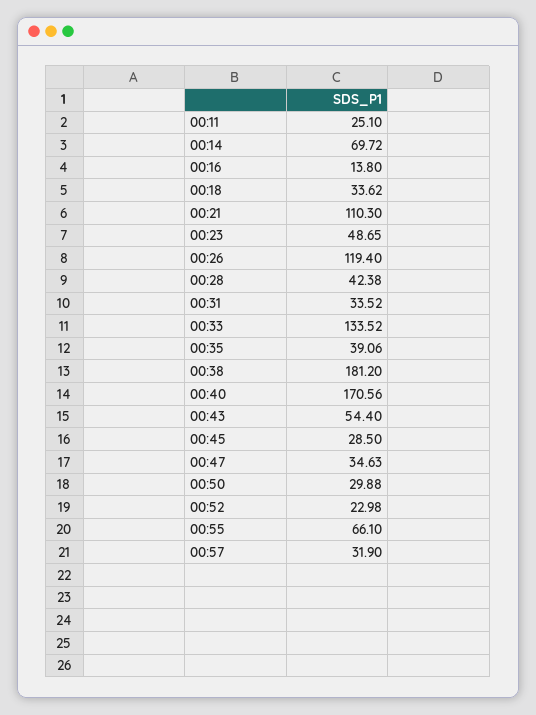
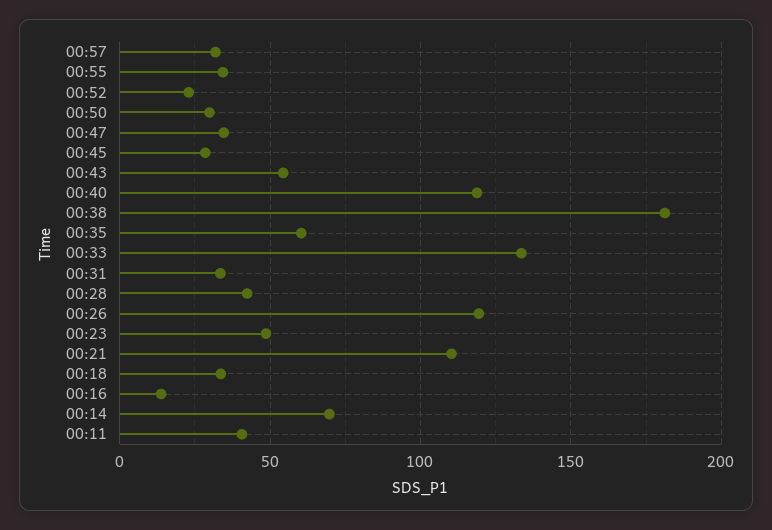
00:11: 25.1 -> 40
00:35: 39.06 -> 60
00:40: 170.56 -> 120
00:55: 66.1 -> 35

